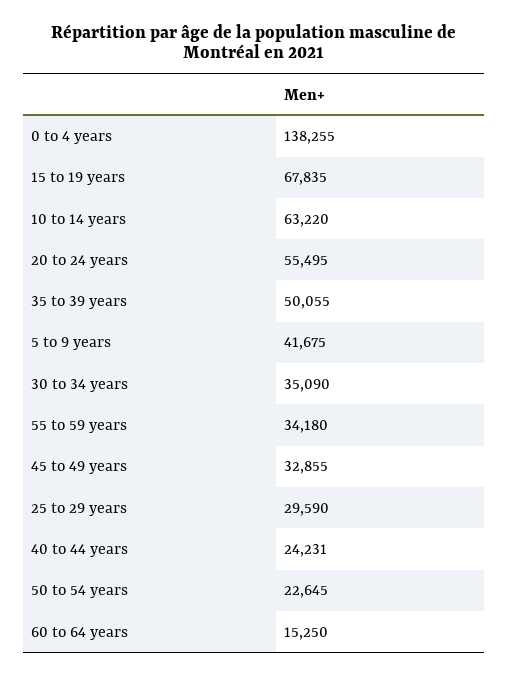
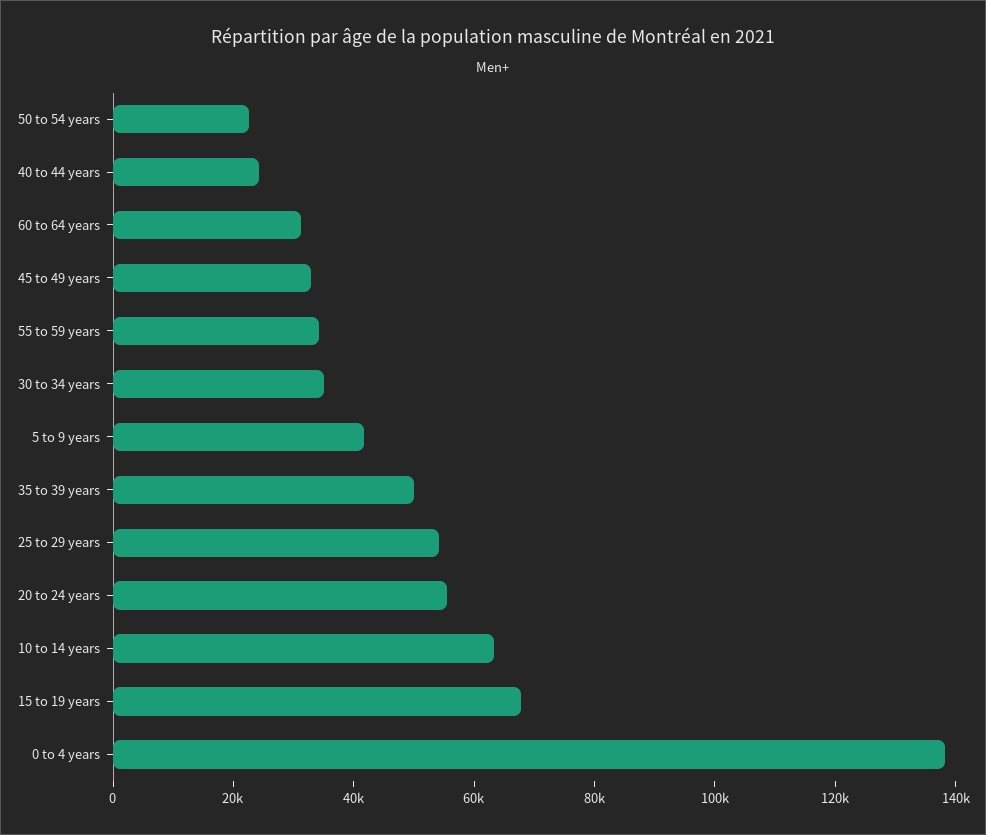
25 to 29 years: 29590 -> 55000
60 to 64 years: 15250 -> 30000

